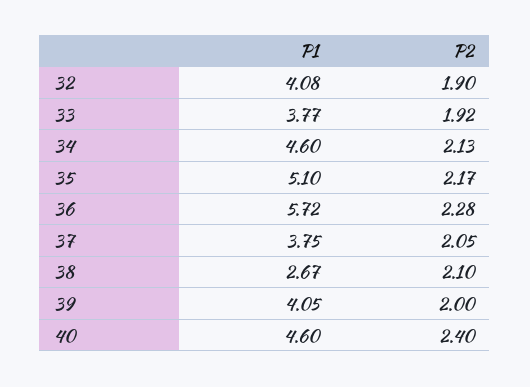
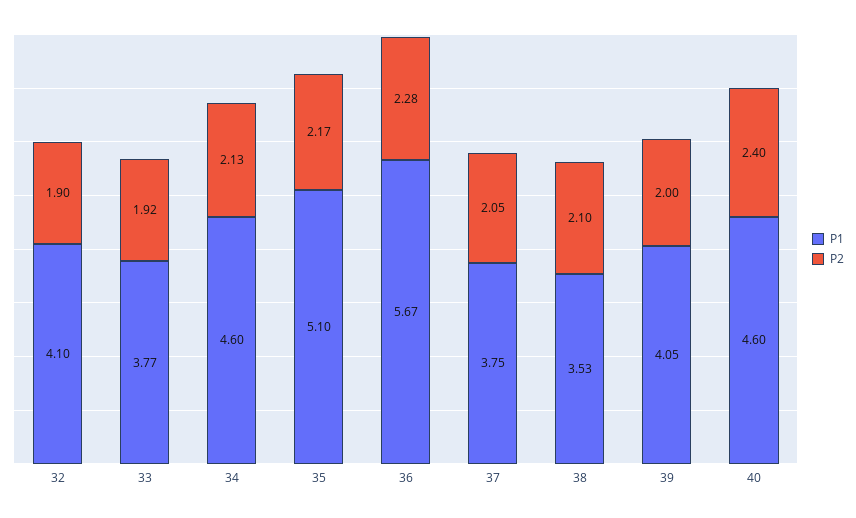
P1, 32: 4.08 -> 4.1
P1, 36: 5.72 -> 5.67
P1, 38: 2.67 -> 3.53

